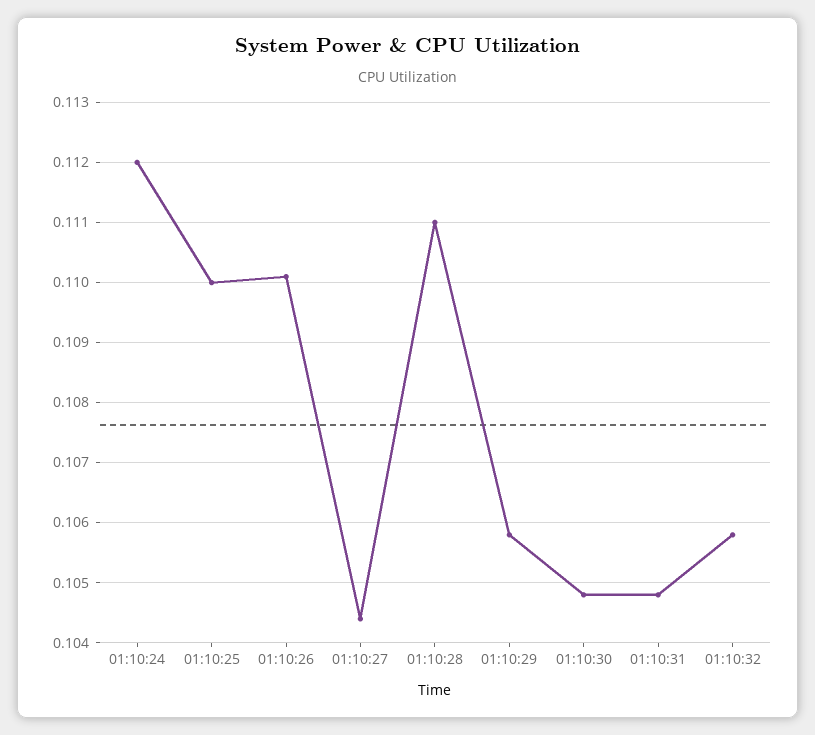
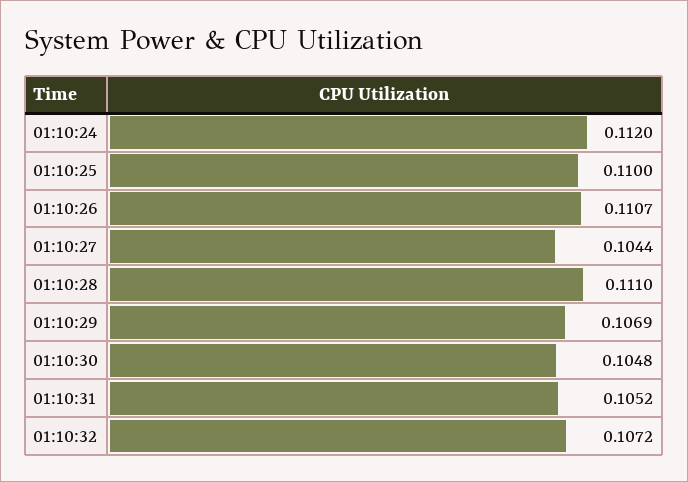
01:10:26: 0.1101 -> 0.1107
01:10:29: 0.1058 -> 0.1069
01:10:31: 0.1048 -> 0.1052
01:10:32: 0.1058 -> 0.1072

